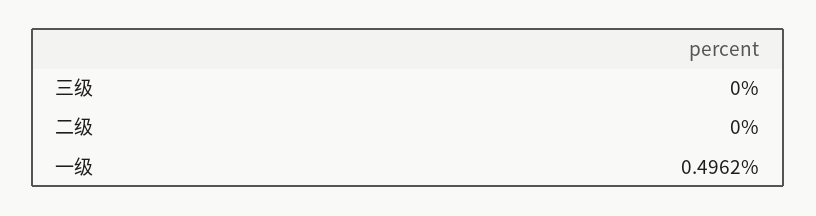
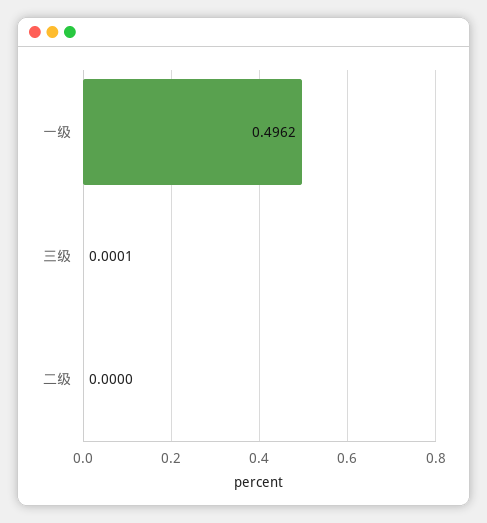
三级: 0 -> 0.0001

